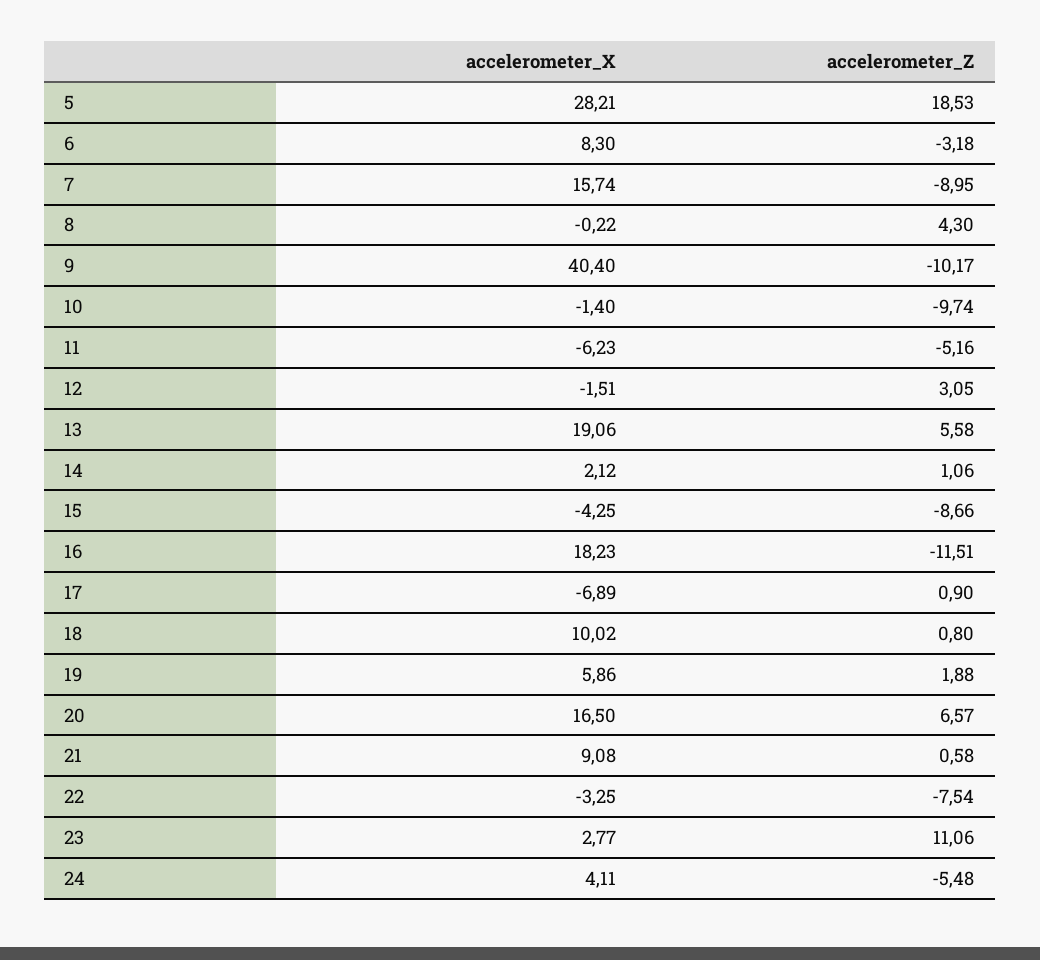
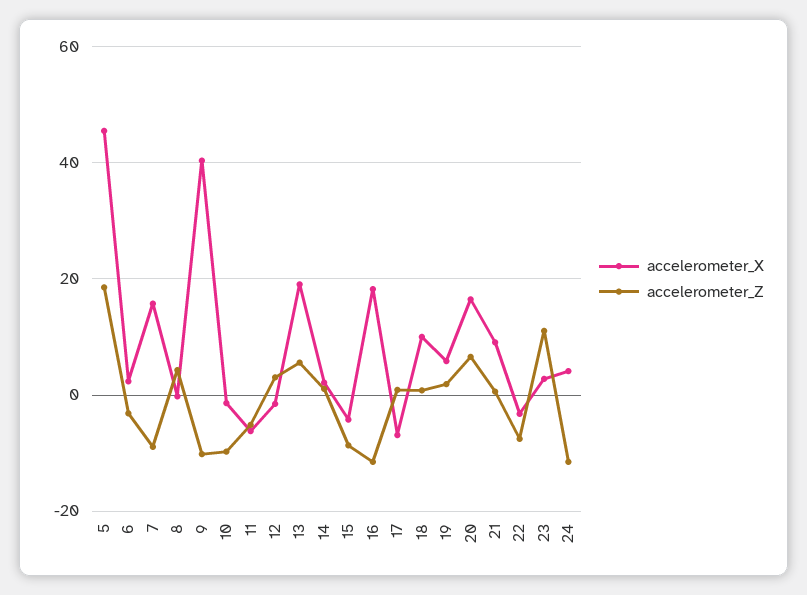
accelerometer_X, 5: 28.21 -> 46
accelerometer_X, 6: 8.3 -> 2
accelerometer_Z, 24: -5.48 -> -12

